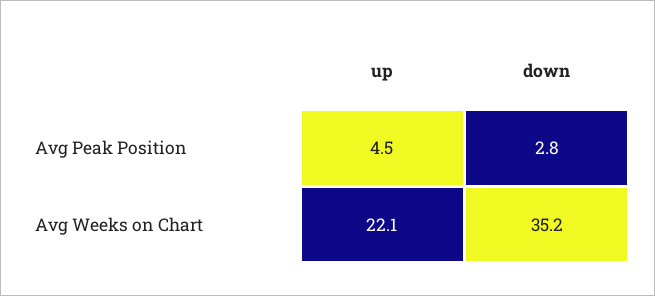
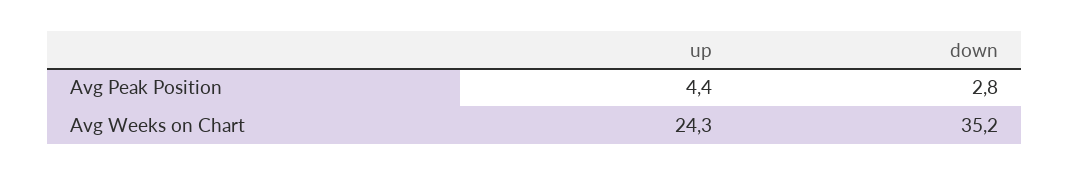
up, Avg Peak Position: 4.5 -> 4.4
up, Avg Weeks on Chart: 22.1 -> 24.3

